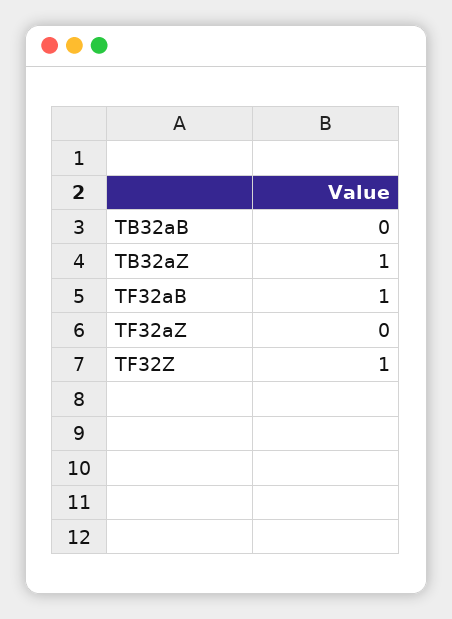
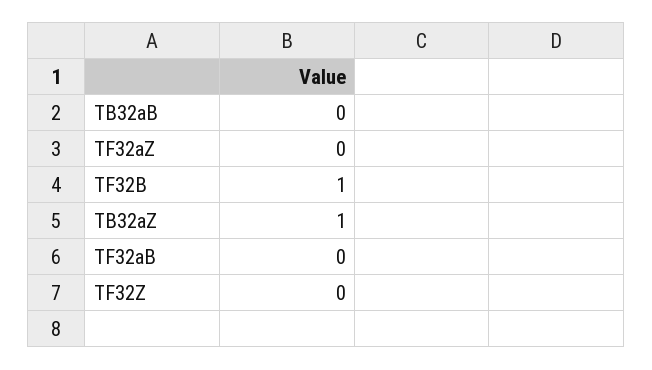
TF32aB: 1 -> 0
TF32Z: 1 -> 0
TF32B: none -> 1

